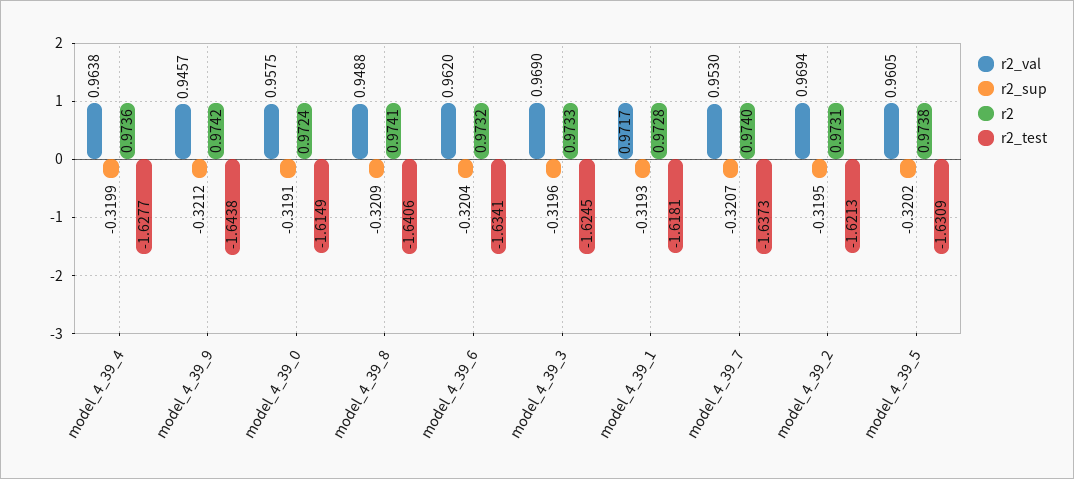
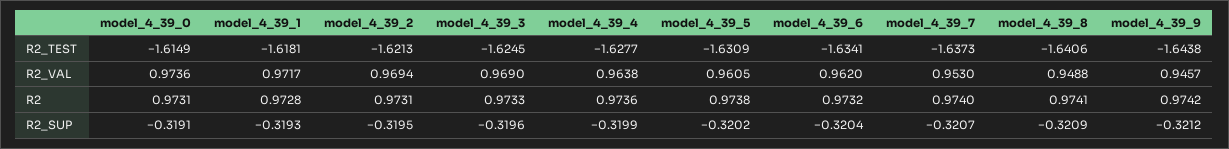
r2_val, model_4_39_0: 0.9575 -> 0.9736
r2, model_4_39_0: 0.9724 -> 0.9731

